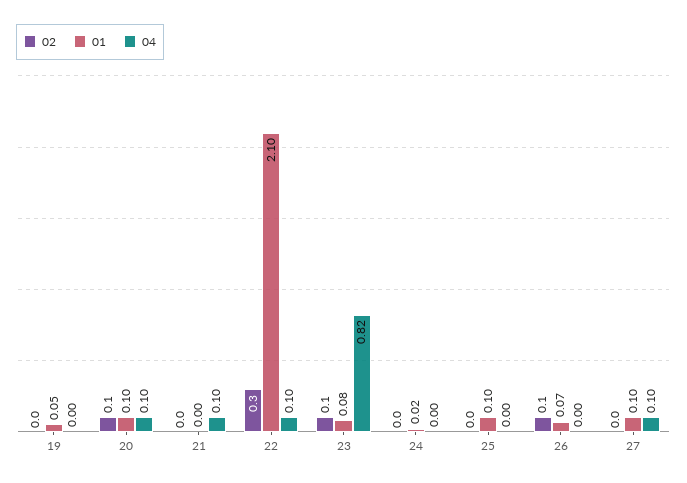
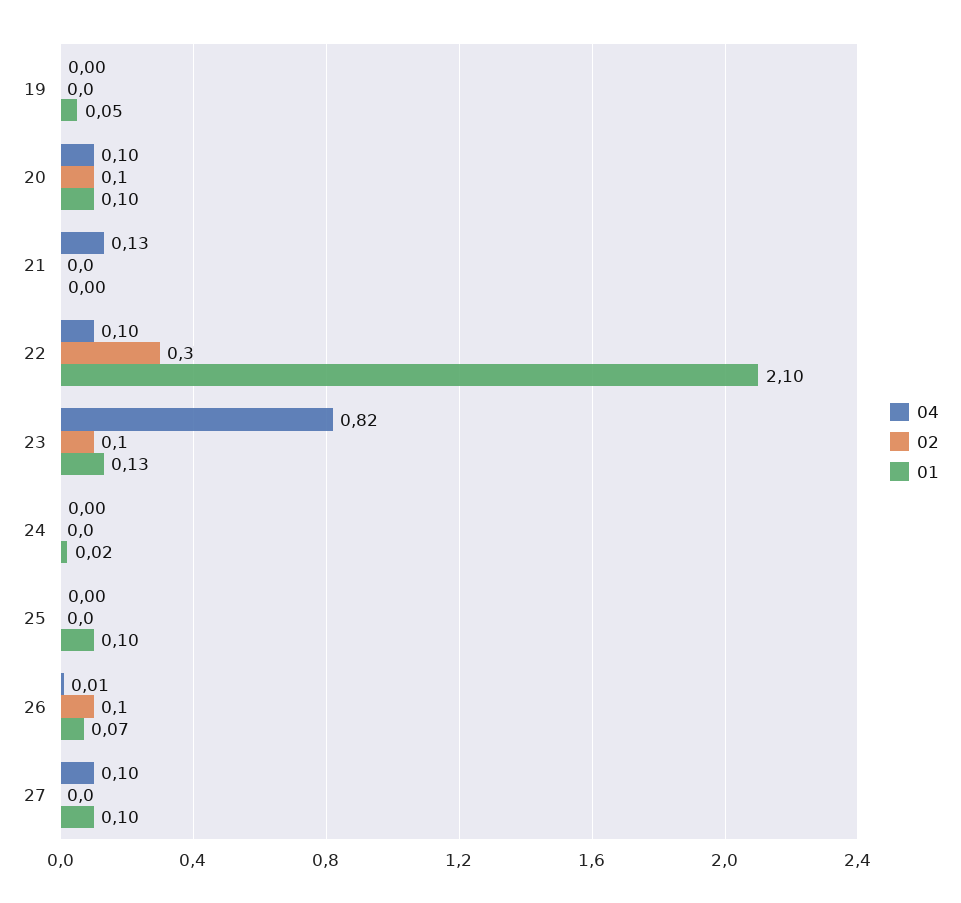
04, 21: 0.1 -> 0.13
01, 23: 0.08 -> 0.13
04, 26: 0 -> 0.01

